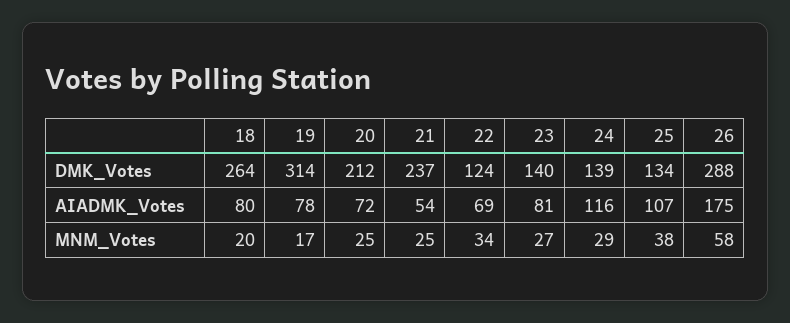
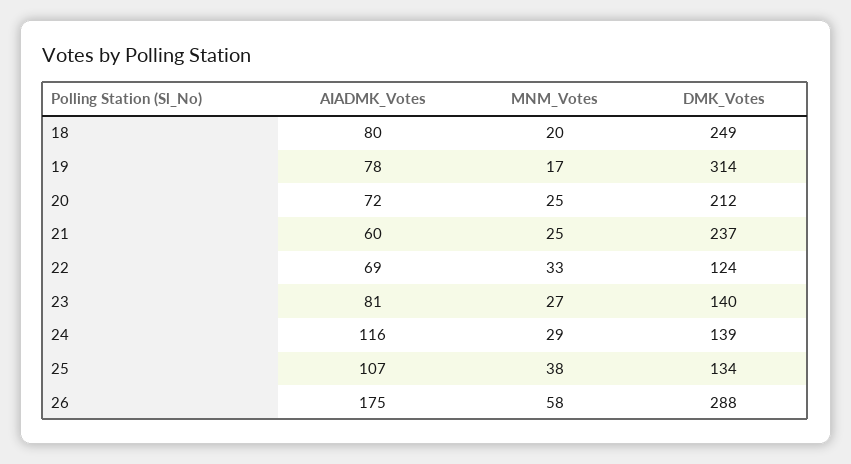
18, DMK_Votes: 264 -> 249
21, AIADMK_Votes: 54 -> 60
22, MNM_Votes: 34 -> 33

